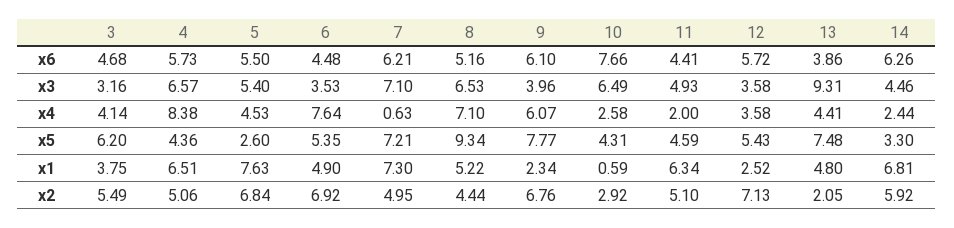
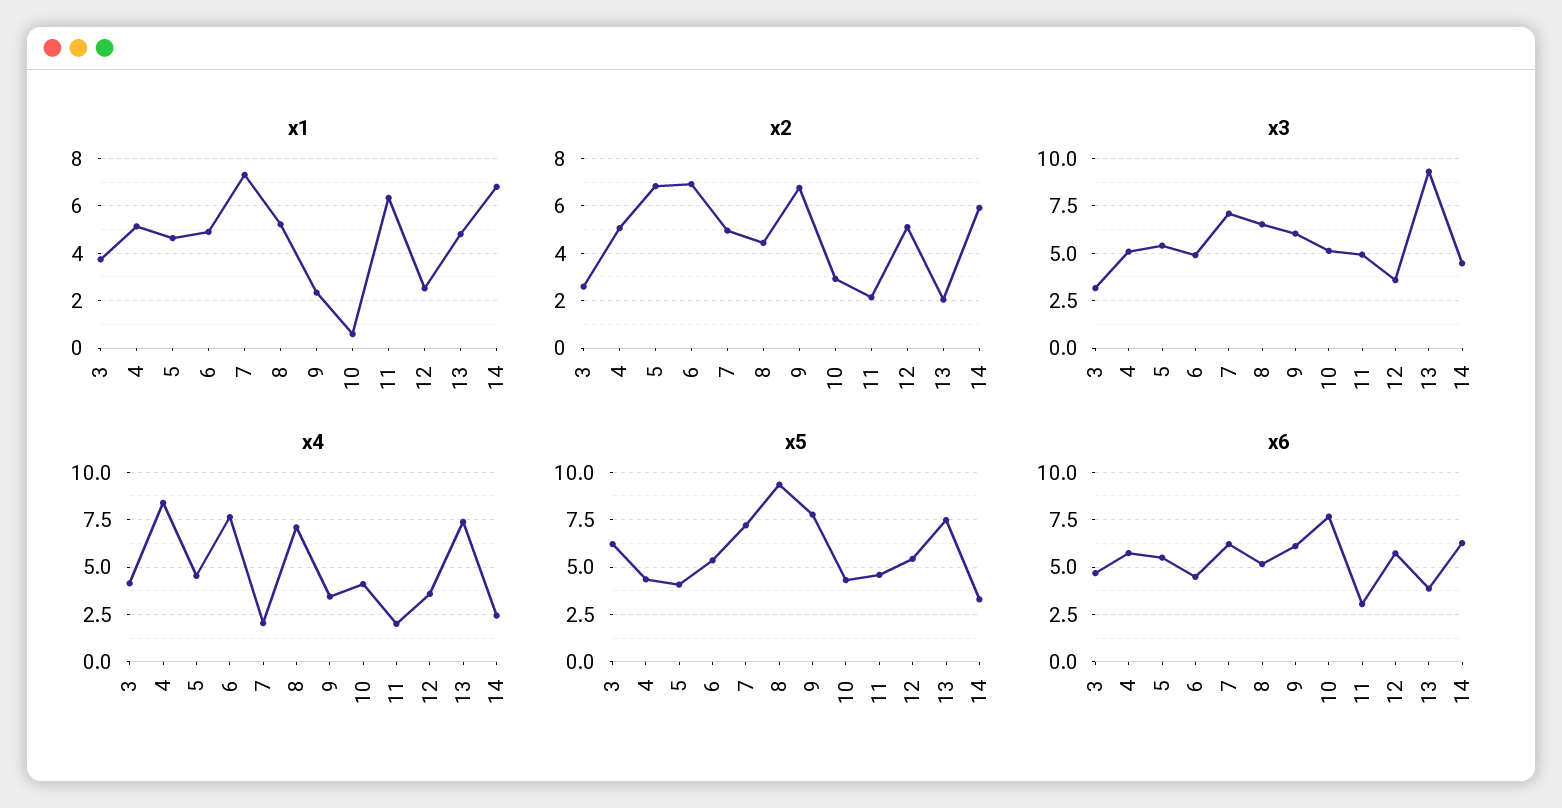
x6, 11: 4.41 -> 3
x3, 4: 6.57 -> 5
x3, 6: 3.53 -> 5
x3, 9: 3.96 -> 6
x3, 10: 6.49 -> 5
x4, 7: 0.63 -> 2
x4, 9: 6.07 -> 3.5
x4, 10: 2.58 -> 4
x4, 13: 4.41 -> 7.5
x5, 5: 2.6 -> 4
x1, 4: 6.51 -> 5
x1, 5: 7.63 -> 4.5
x2, 3: 5.49 -> 2.5
x2, 11: 5.1 -> 2
x2, 12: 7.13 -> 5

